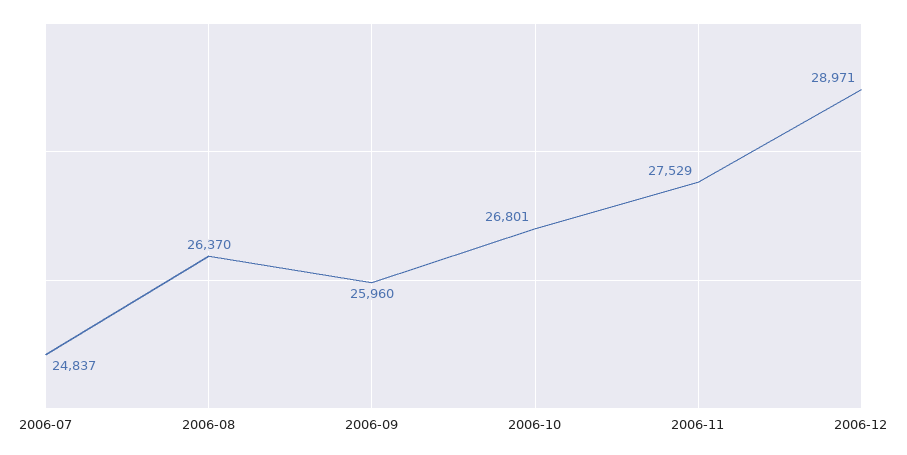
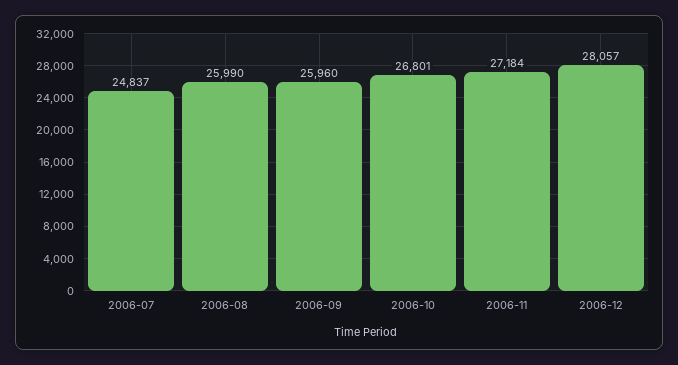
2006-08: 26370 -> 25990
2006-11: 27529 -> 27184
2006-12: 28971 -> 28057

